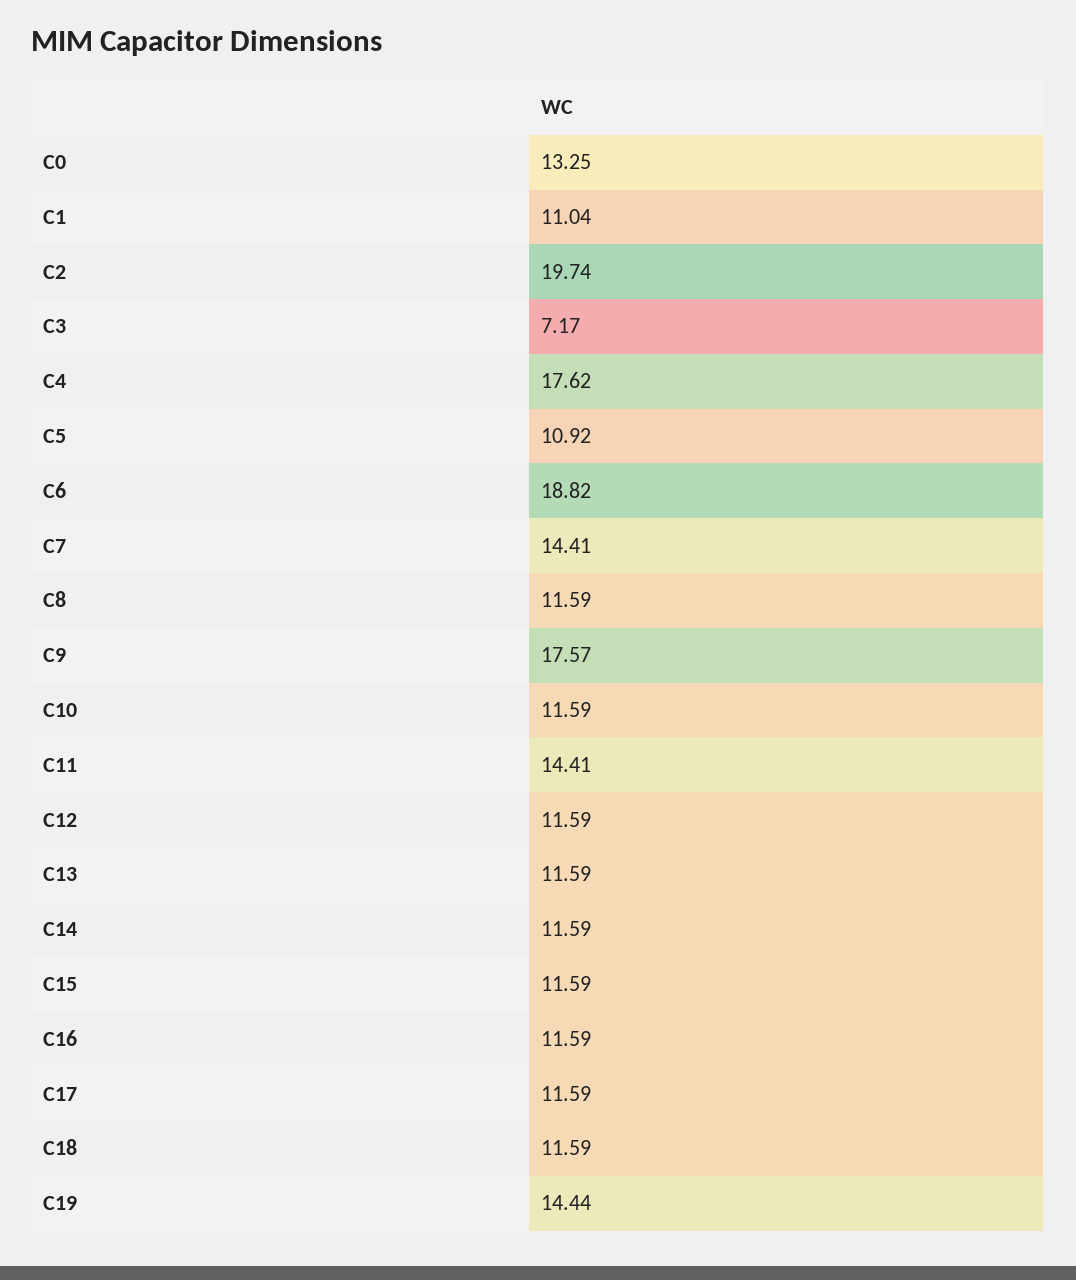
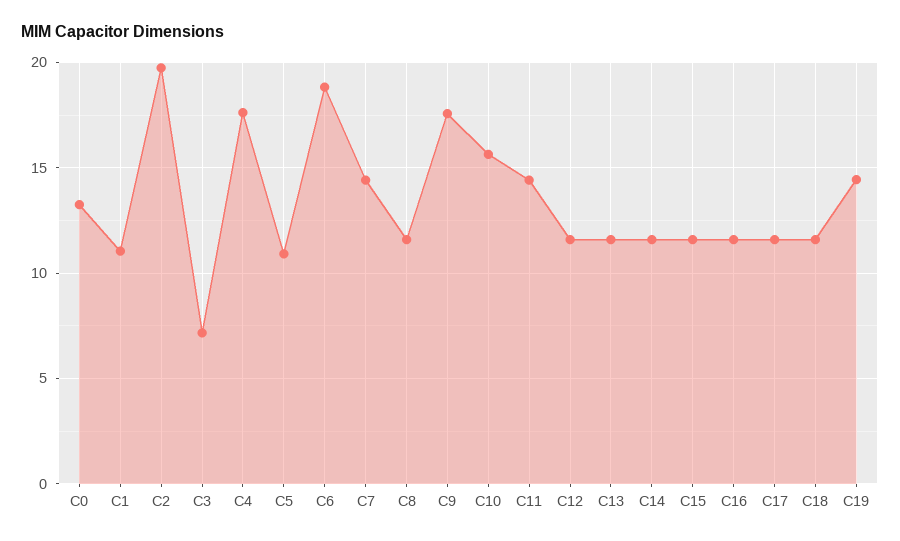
C10: 11.59 -> 15.5

